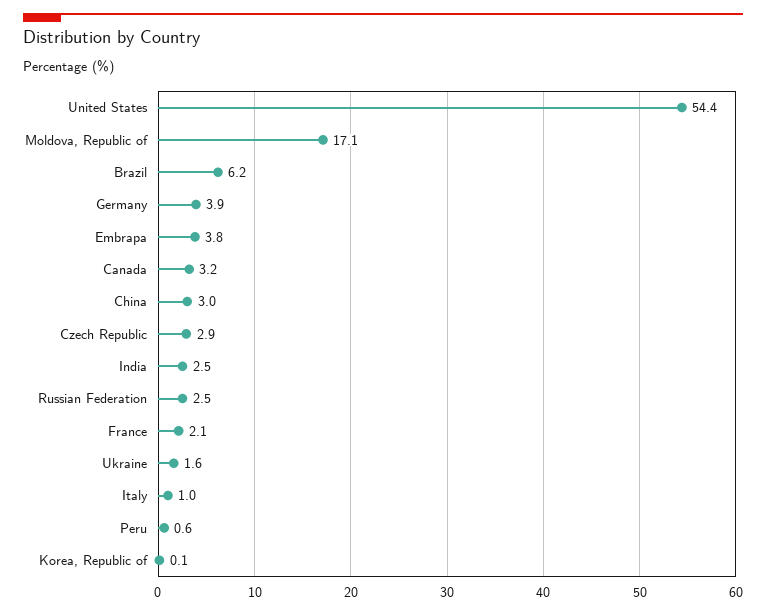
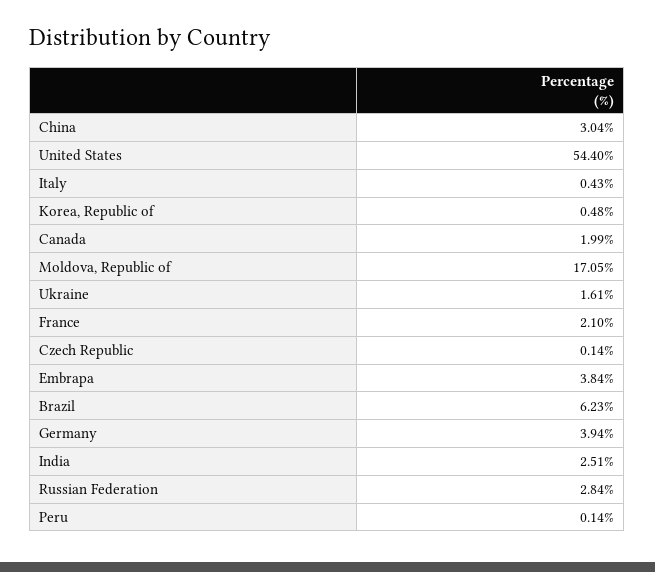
Canada: 3.2 -> 1.99
Czech Republic: 2.9 -> 0.14
Russian Federation: 2.5 -> 2.84
Italy: 1 -> 0.43
Peru: 0.6 -> 0.14
Korea, Republic of: 0.1 -> 0.48

